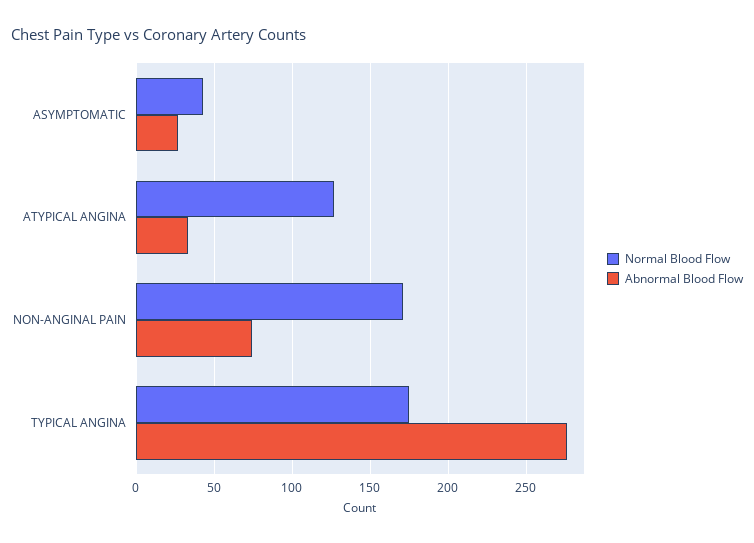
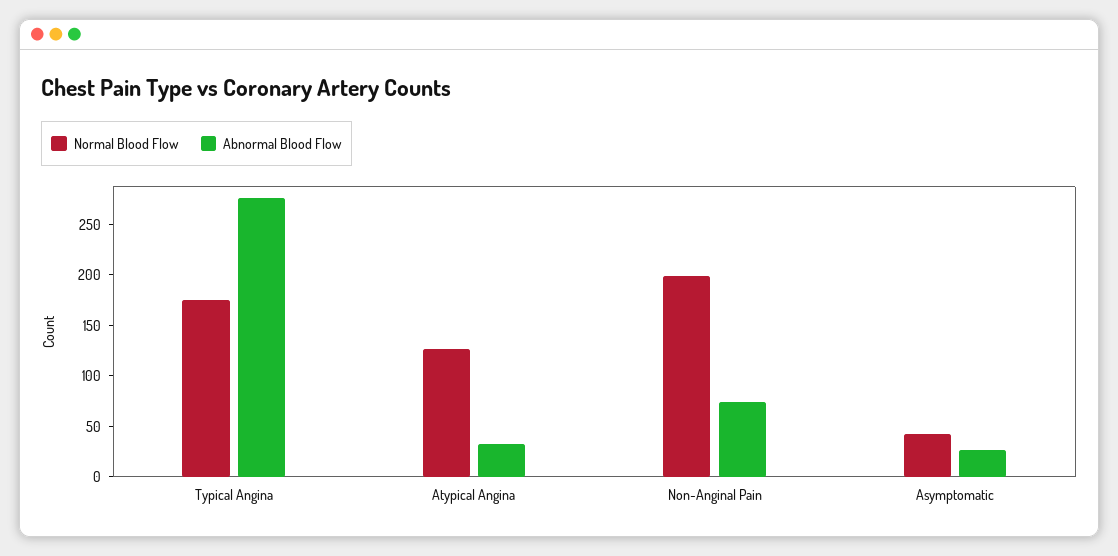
Normal Blood Flow, NON-ANGINAL PAIN: 170 -> 200

